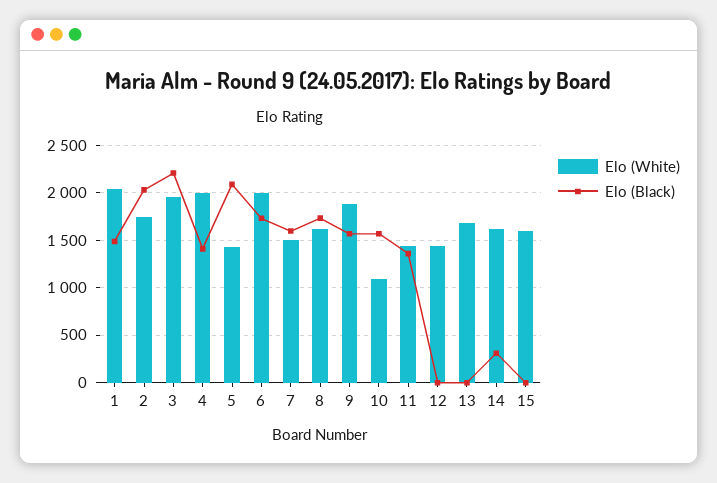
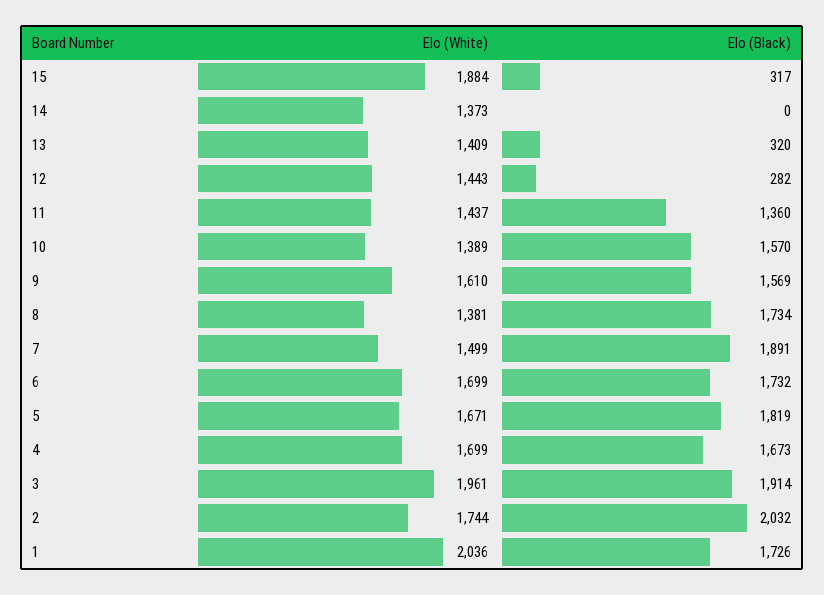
Elo (Black), 1: 1500 -> 1726
Elo (Black), 3: 2200 -> 1914
Elo (White), 4: 2000 -> 1699
Elo (Black), 4: 1400 -> 1673
Elo (White), 5: 1400 -> 1671
Elo (Black), 5: 2100 -> 1819
Elo (White), 6: 2000 -> 1699
Elo (Black), 7: 1600 -> 1891
Elo (White), 8: 1600 -> 1381
Elo (White), 9: 1900 -> 1610
Elo (White), 10: 1100 -> 1389
Elo (Black), 12: 0 -> 282
Elo (White), 13: 1700 -> 1409
Elo (Black), 13: 0 -> 320
Elo (White), 14: 1600 -> 1373
Elo (Black), 14: 300 -> 0
Elo (White), 15: 1600 -> 1884
Elo (Black), 15: 0 -> 317

